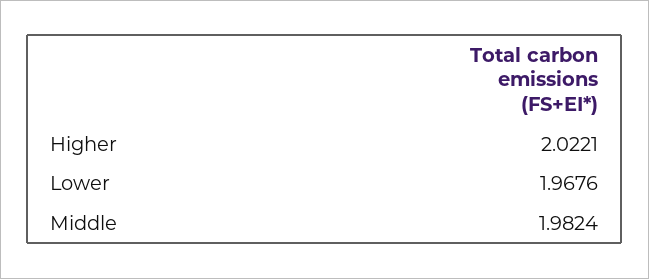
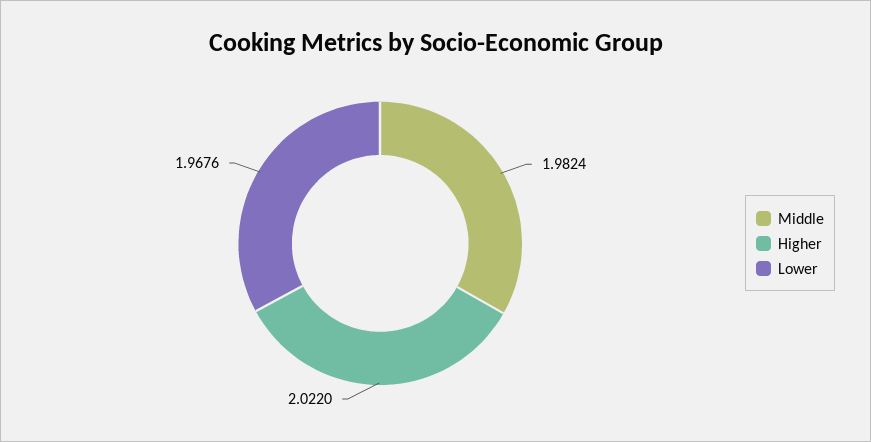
Higher: 2.0221 -> 2.022

